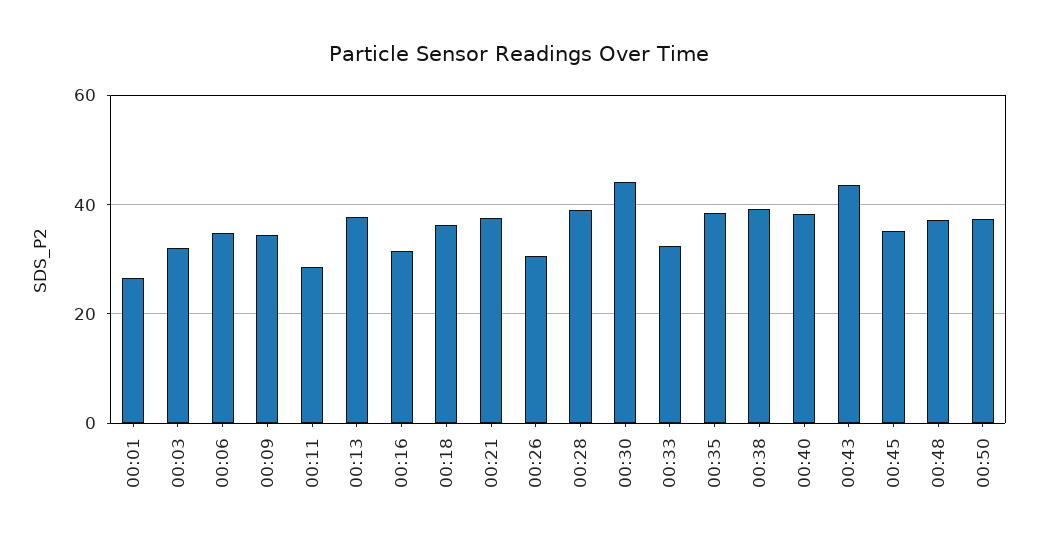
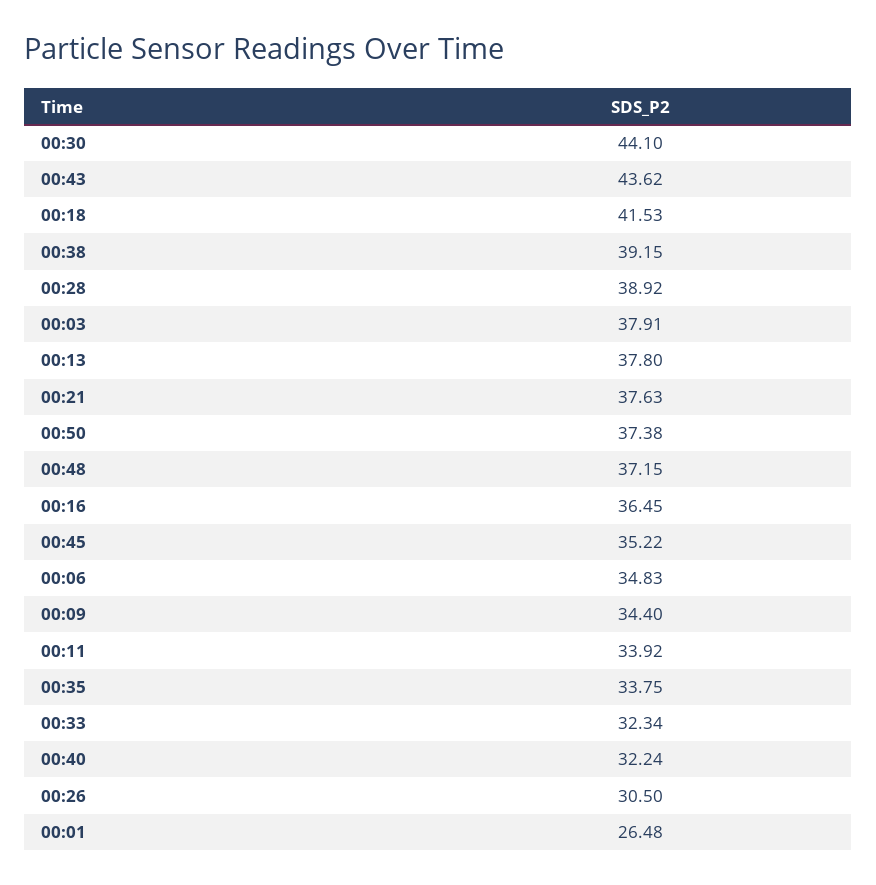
00:03: 32 -> 37.91
00:11: 28 -> 33.92
00:16: 32 -> 36.45
00:18: 36 -> 41.53
00:35: 38 -> 33.75
00:40: 38 -> 32.24

